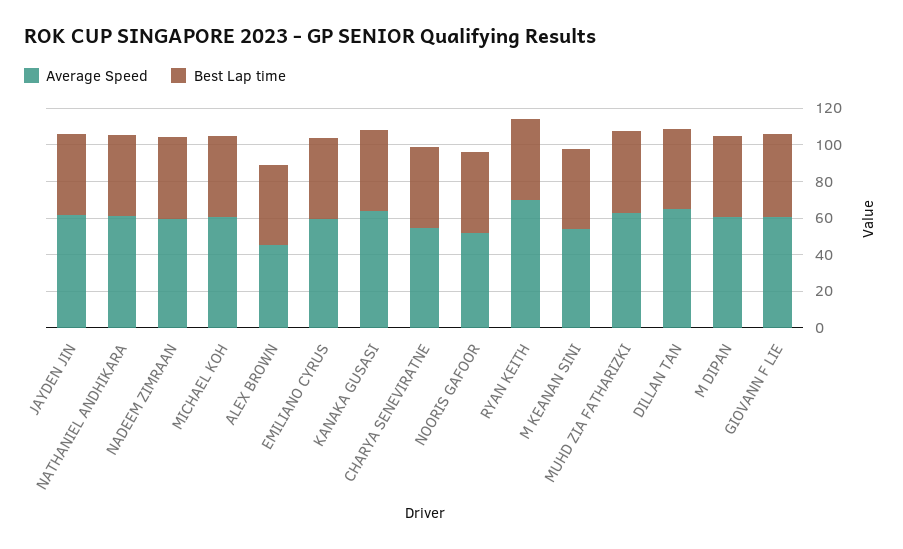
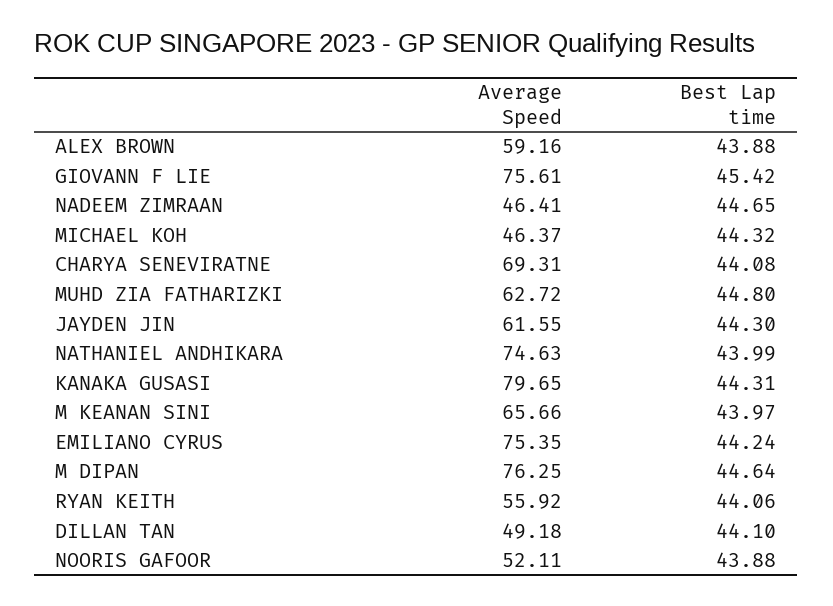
Average Speed, NATHANIEL ANDHIKARA: 60 -> 74.63
Average Speed, NADEEM ZIMRAAN: 60 -> 46.41
Average Speed, MICHAEL KOH: 60 -> 46.37
Average Speed, ALEX BROWN: 45 -> 59.16
Average Speed, EMILIANO CYRUS: 60 -> 75.35
Average Speed, KANAKA GUSASI: 65 -> 79.65
Average Speed, CHARYA SENEVIRATNE: 55 -> 69.31
Average Speed, RYAN KEITH: 70 -> 55.92
Average Speed, M KEANAN SINI: 55 -> 65.66
Average Speed, DILLAN TAN: 65 -> 49.18
Average Speed, M DIPAN: 60 -> 76.25
Average Speed, GIOVANN F LIE: 60 -> 75.61

